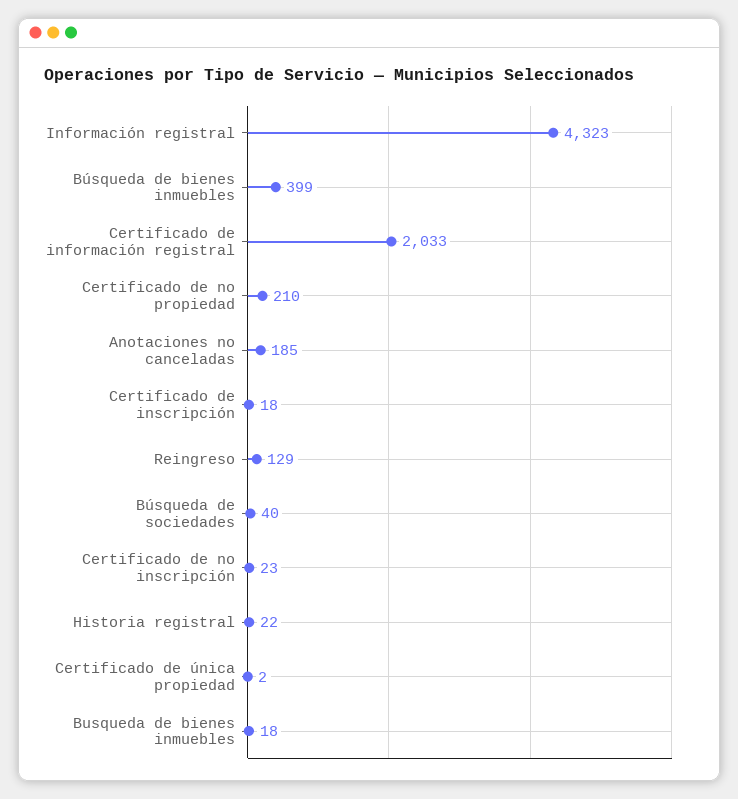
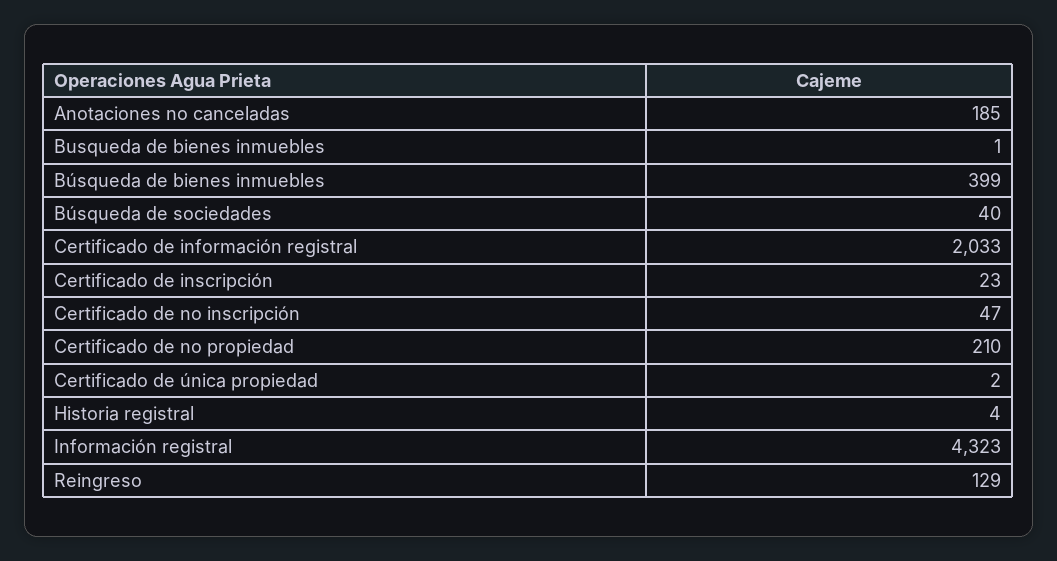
Certificado de inscripción: 18 -> 23
Certificado de no inscripción: 23 -> 47
Historia registral: 22 -> 4
Busqueda de bienes inmuebles: 18 -> 1

